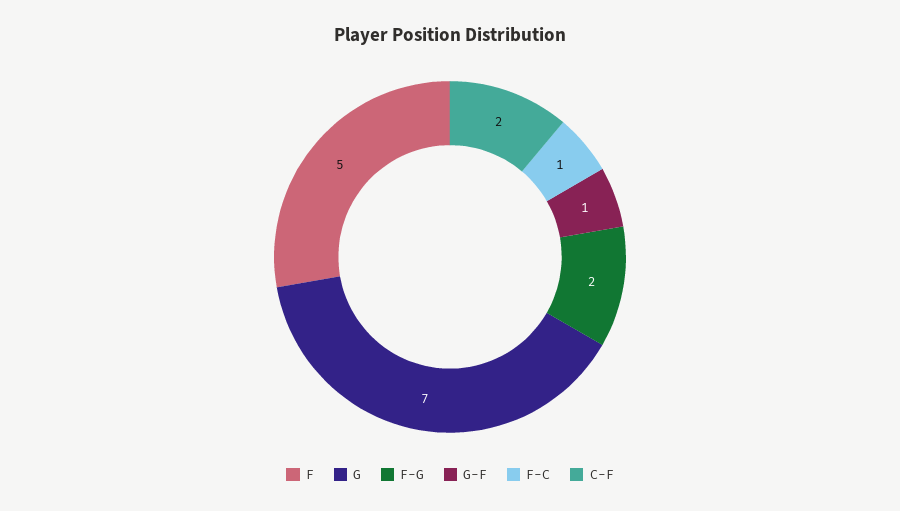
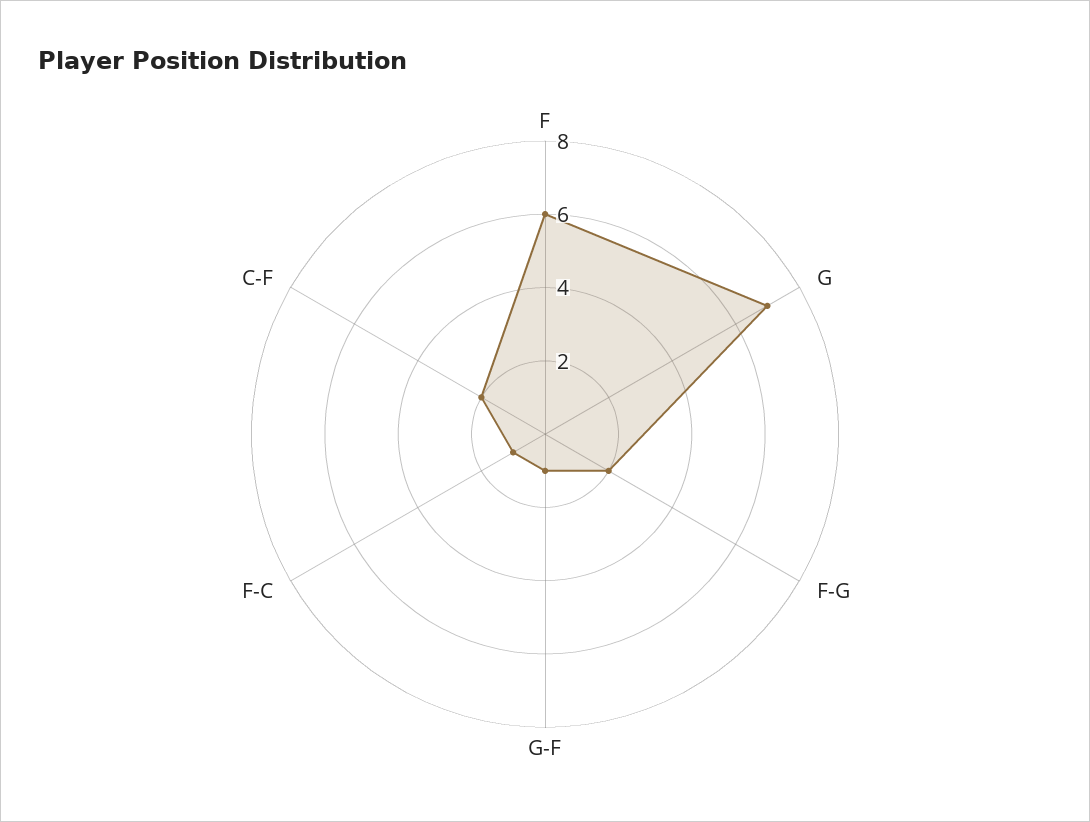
F: 5 -> 6

